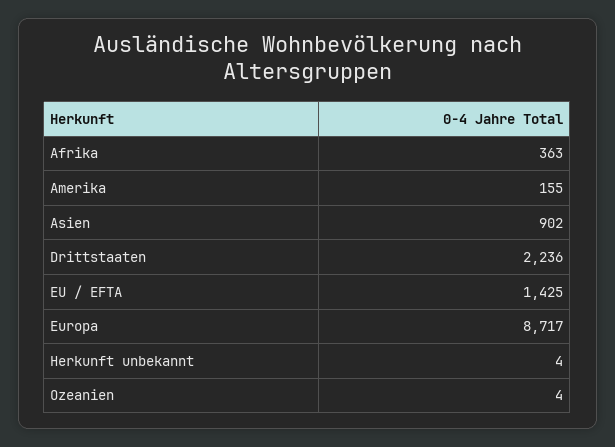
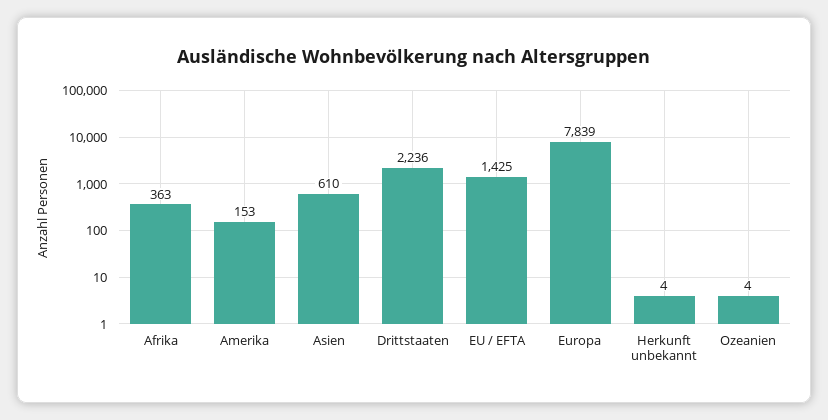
Amerika: 155 -> 153
Asien: 902 -> 610
Europa: 8717 -> 7839

